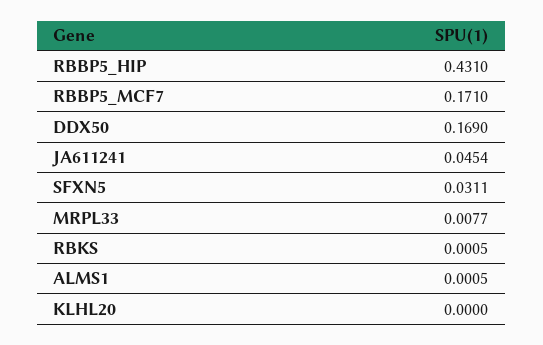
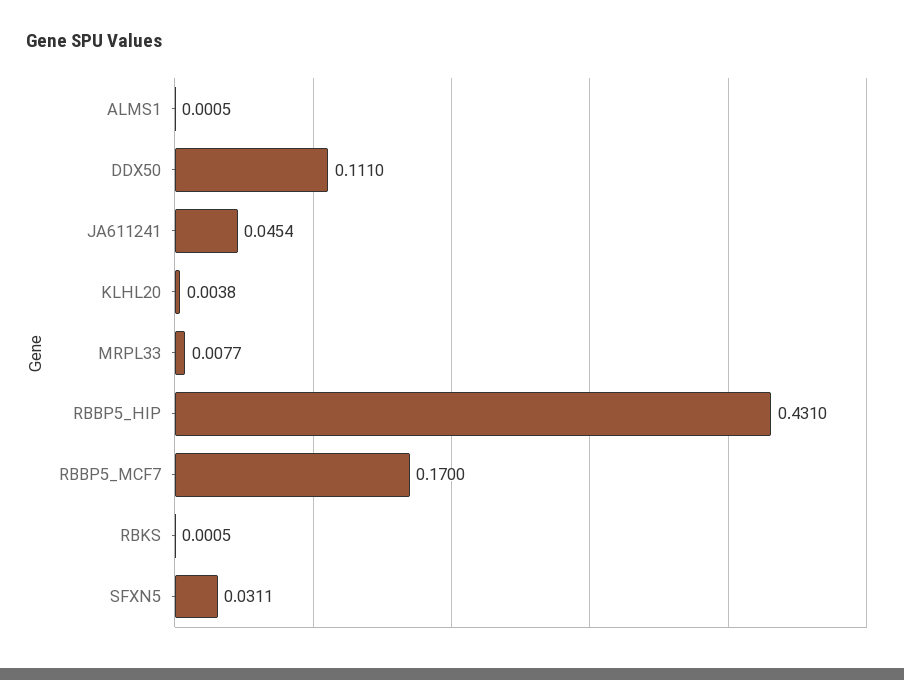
RBBP5_MCF7: 0.171 -> 0.17
DDX50: 0.169 -> 0.111
KLHL20: 0 -> 0.0038

